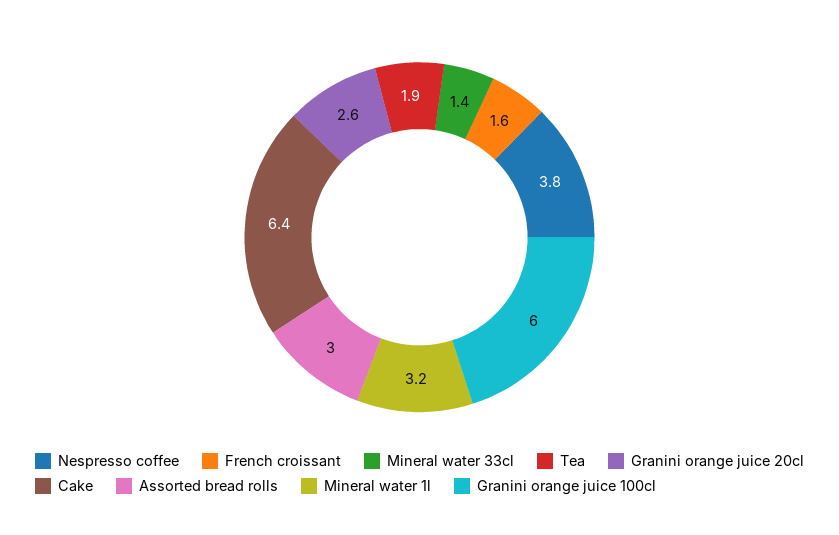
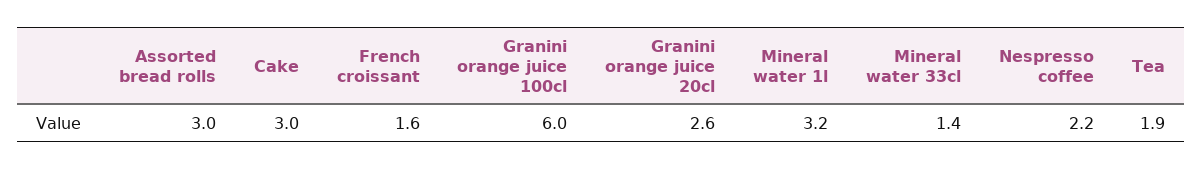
Nespresso coffee: 3.8 -> 2.2
Cake: 6.4 -> 3

